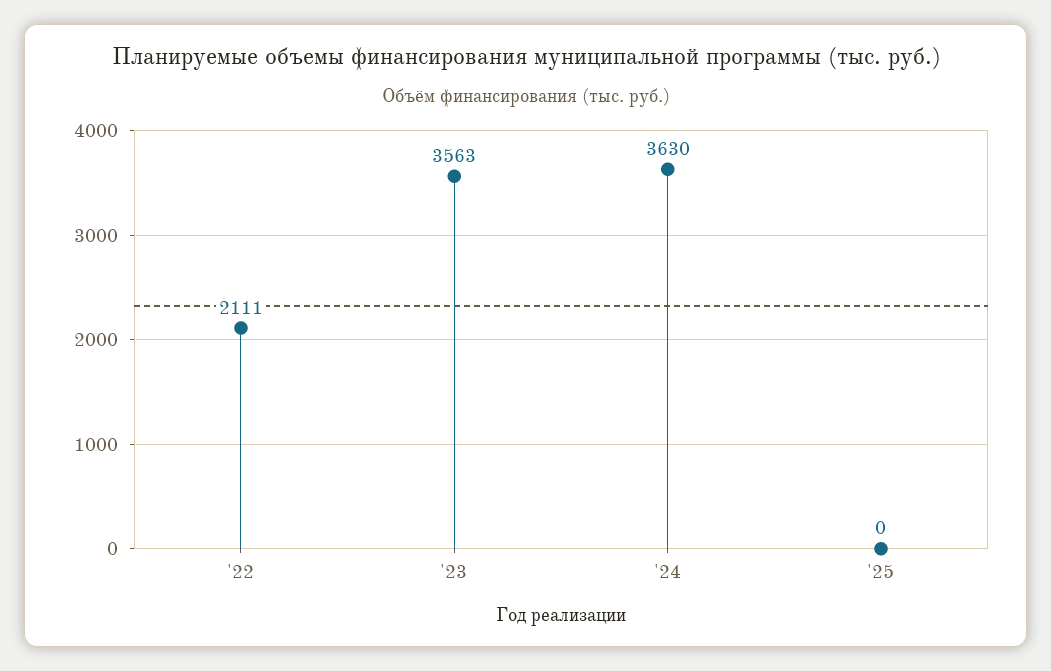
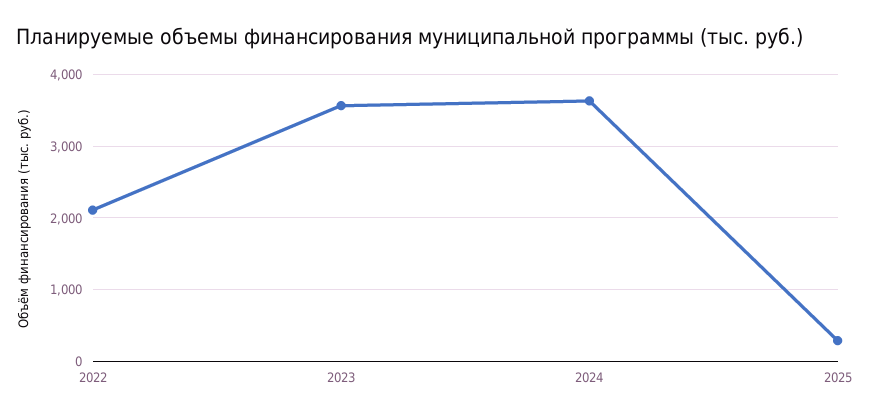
'25: 0 -> 300

